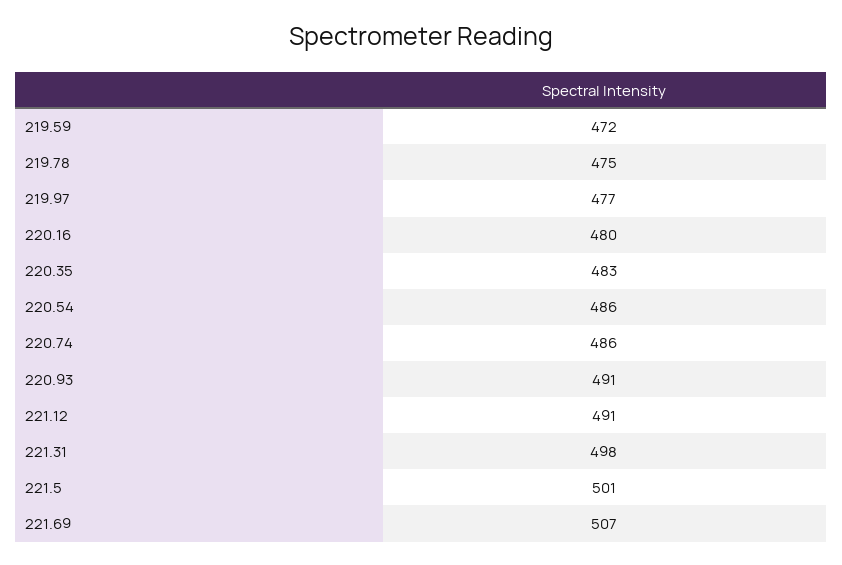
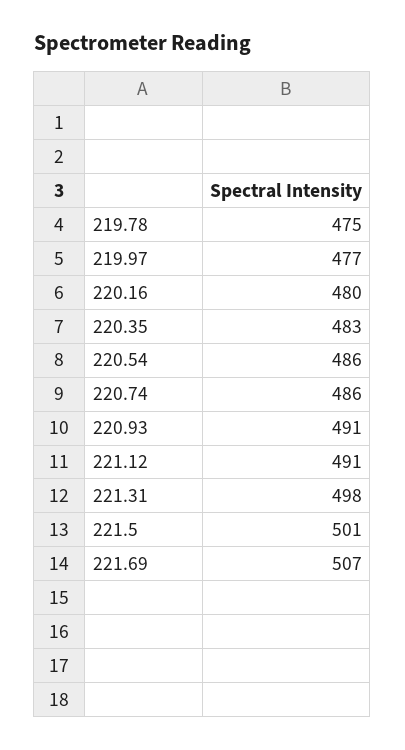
219.59: 472 -> none

